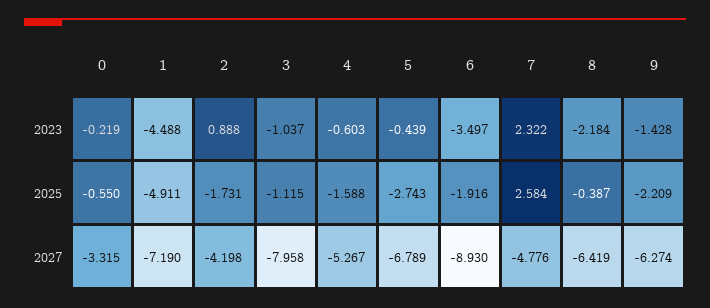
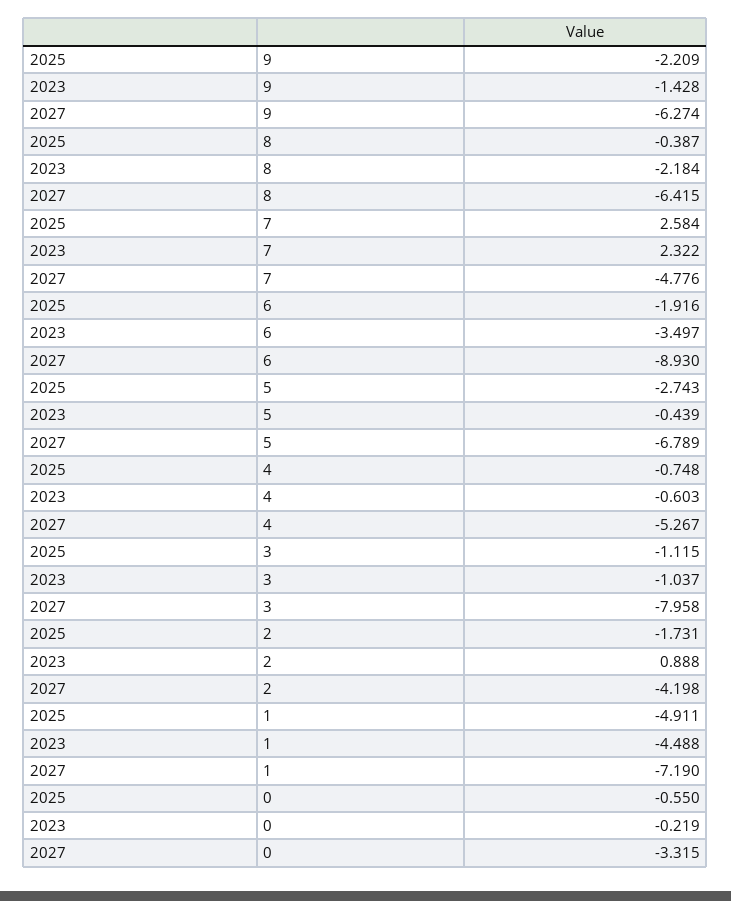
4, 2025: -1.588 -> -0.748
8, 2027: -6.419 -> -6.415

